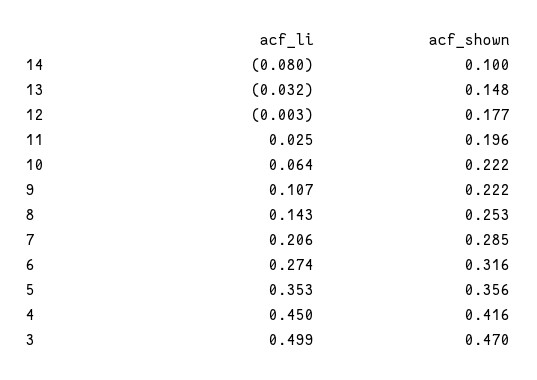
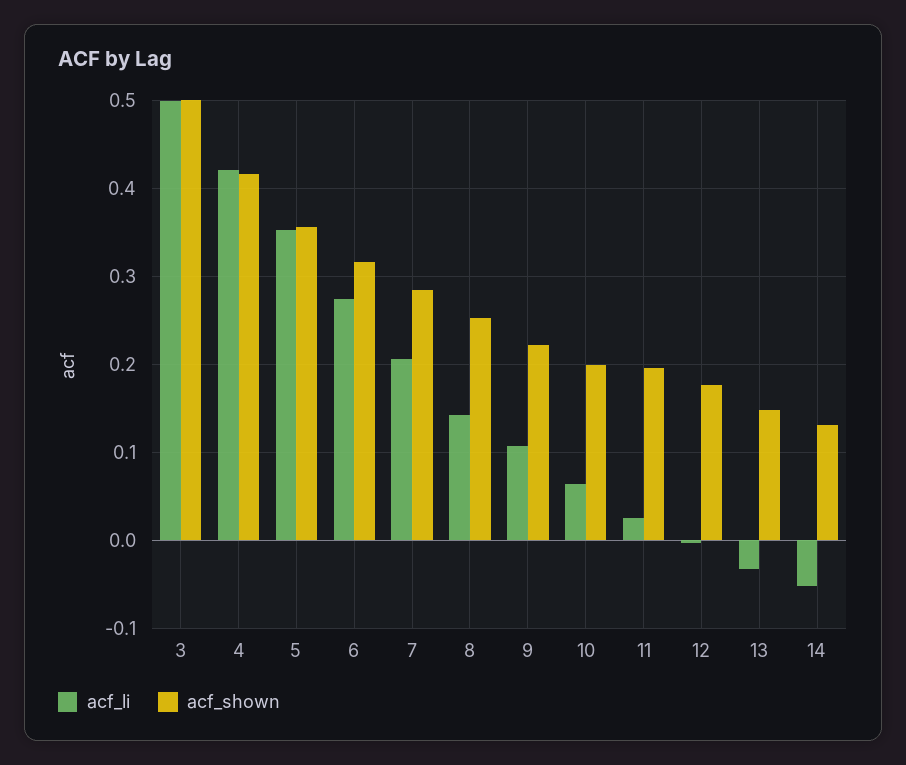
acf_li, 14: -0.08 -> -0.05
acf_shown, 14: 0.1 -> 0.13
acf_shown, 10: 0.222 -> 0.2
acf_li, 4: 0.45 -> 0.42
acf_shown, 3: 0.47 -> 0.5

